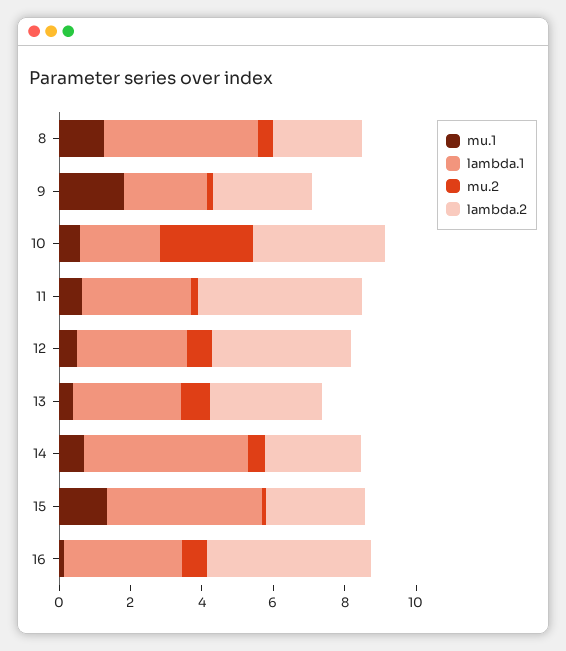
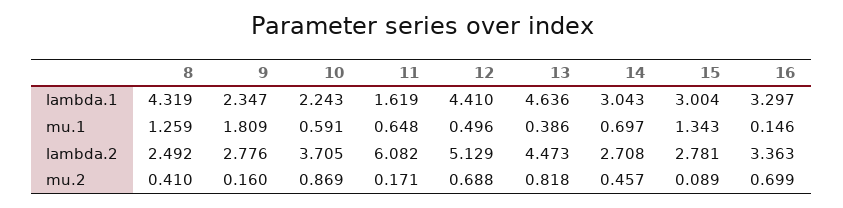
mu.2, 10: 2.5 -> 0.869
lambda.1, 11: 3 -> 1.619
lambda.2, 11: 4.5 -> 6.082
lambda.1, 12: 3 -> 4.41
lambda.2, 12: 4 -> 5.129
lambda.1, 13: 3 -> 4.636
lambda.2, 13: 3 -> 4.473
lambda.1, 14: 4.5 -> 3.043
lambda.1, 15: 4.5 -> 3.004
lambda.2, 16: 4.5 -> 3.363

